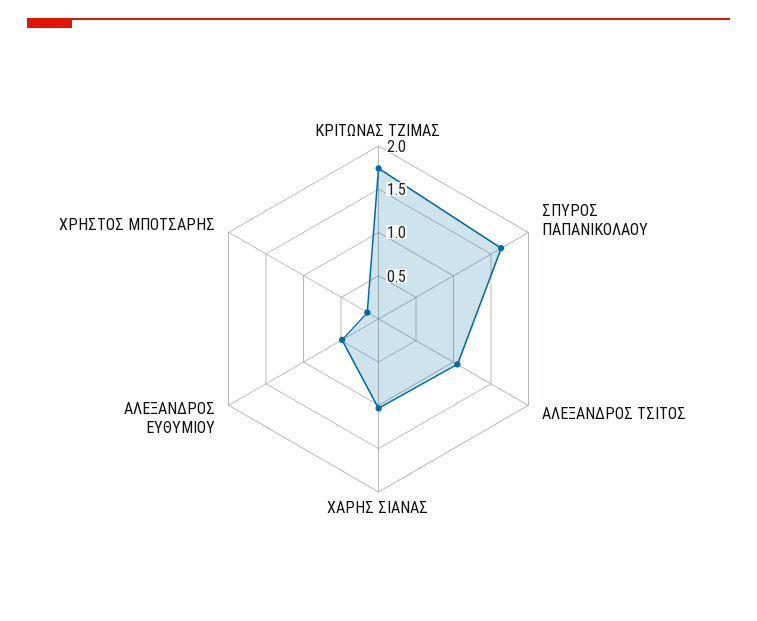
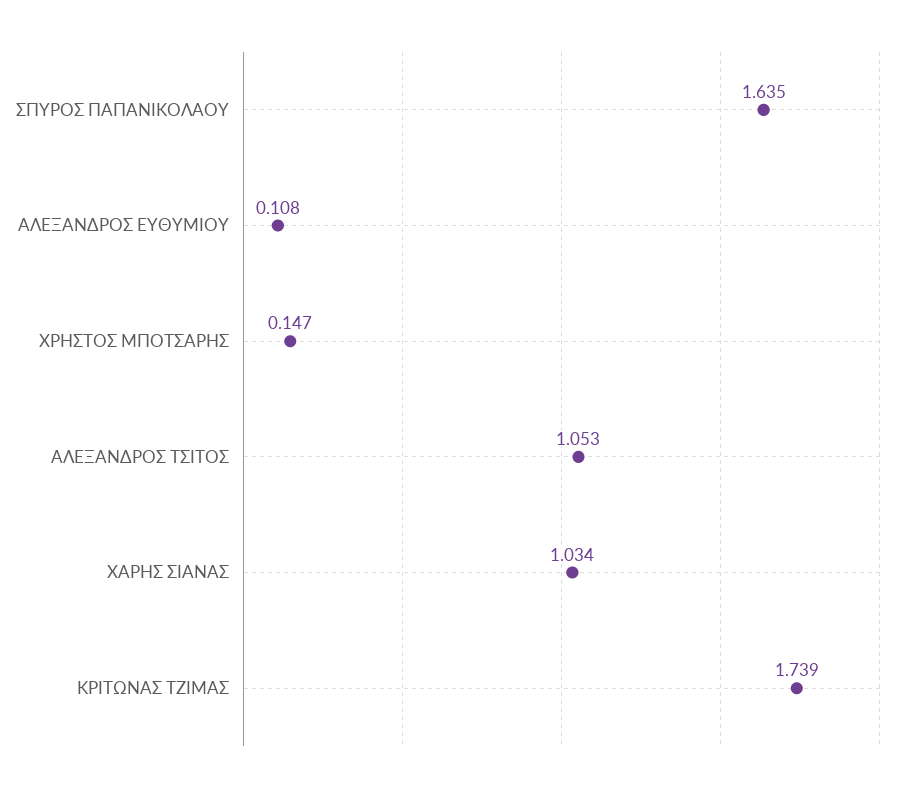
ΑΛΕΞΑΝΔΡΟΣ ΕΥΘΥΜΙΟΥ: 0.5 -> 0.108

